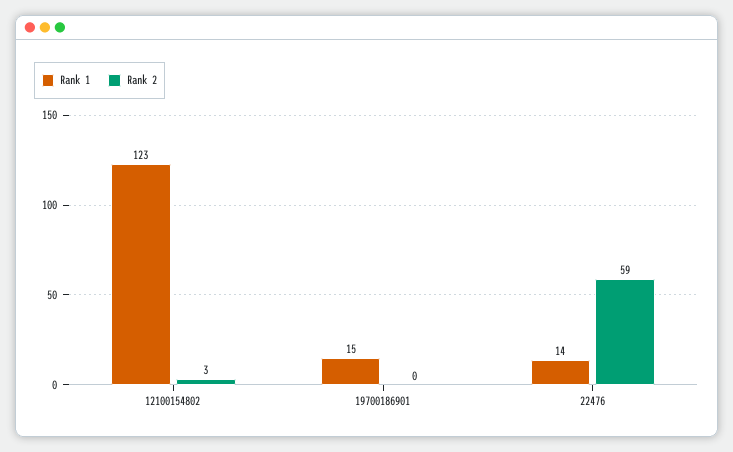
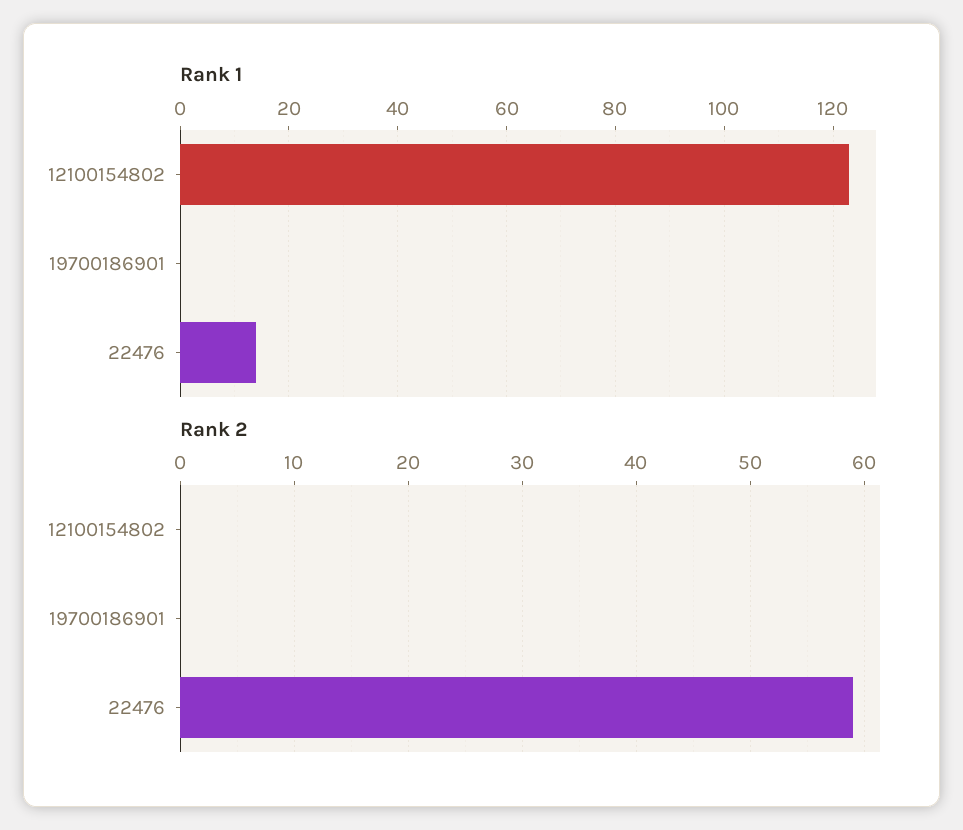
Rank 2, 12100154802: 3 -> 0
Rank 1, 19700186901: 15 -> 0

